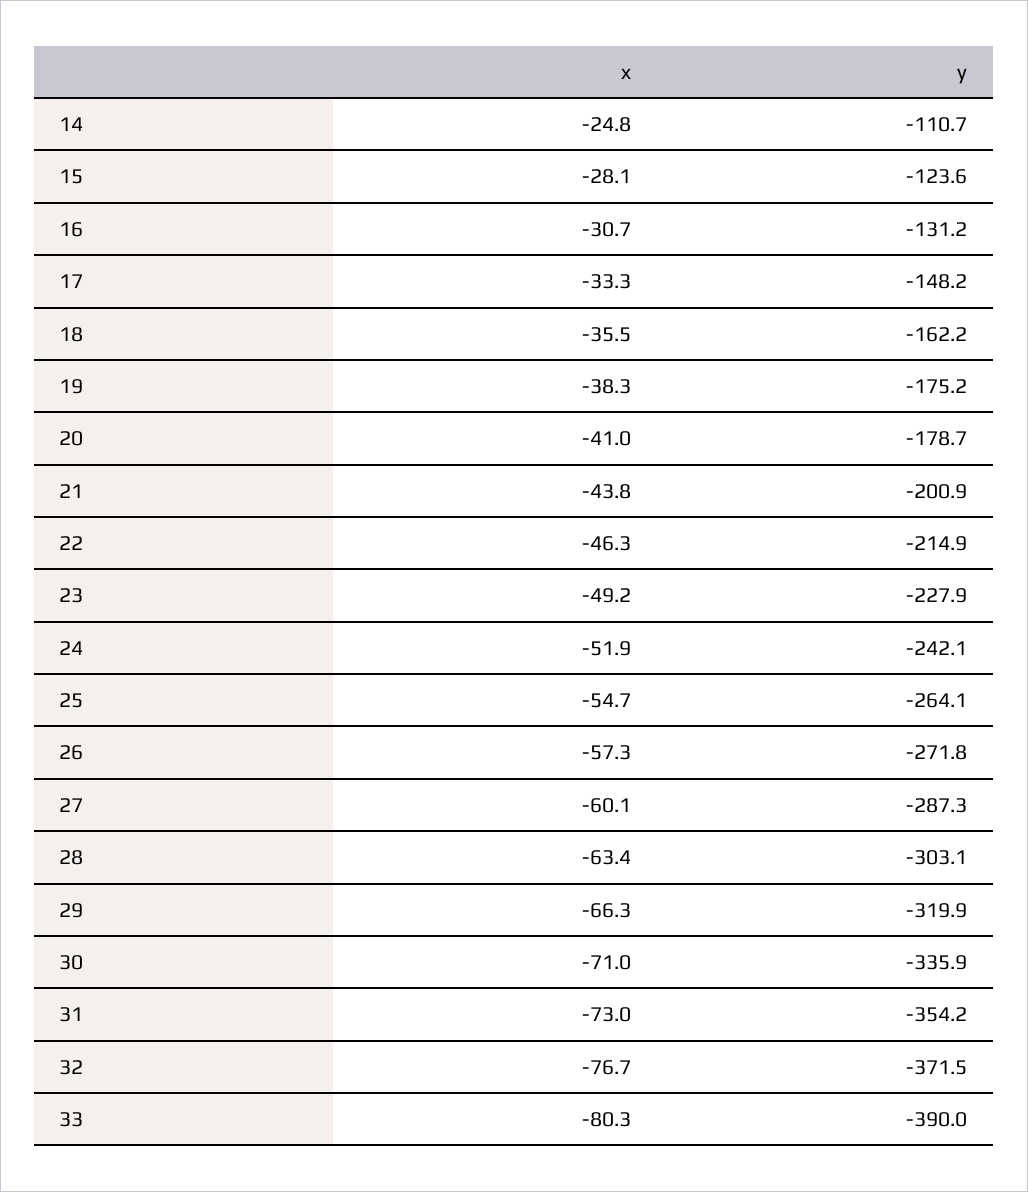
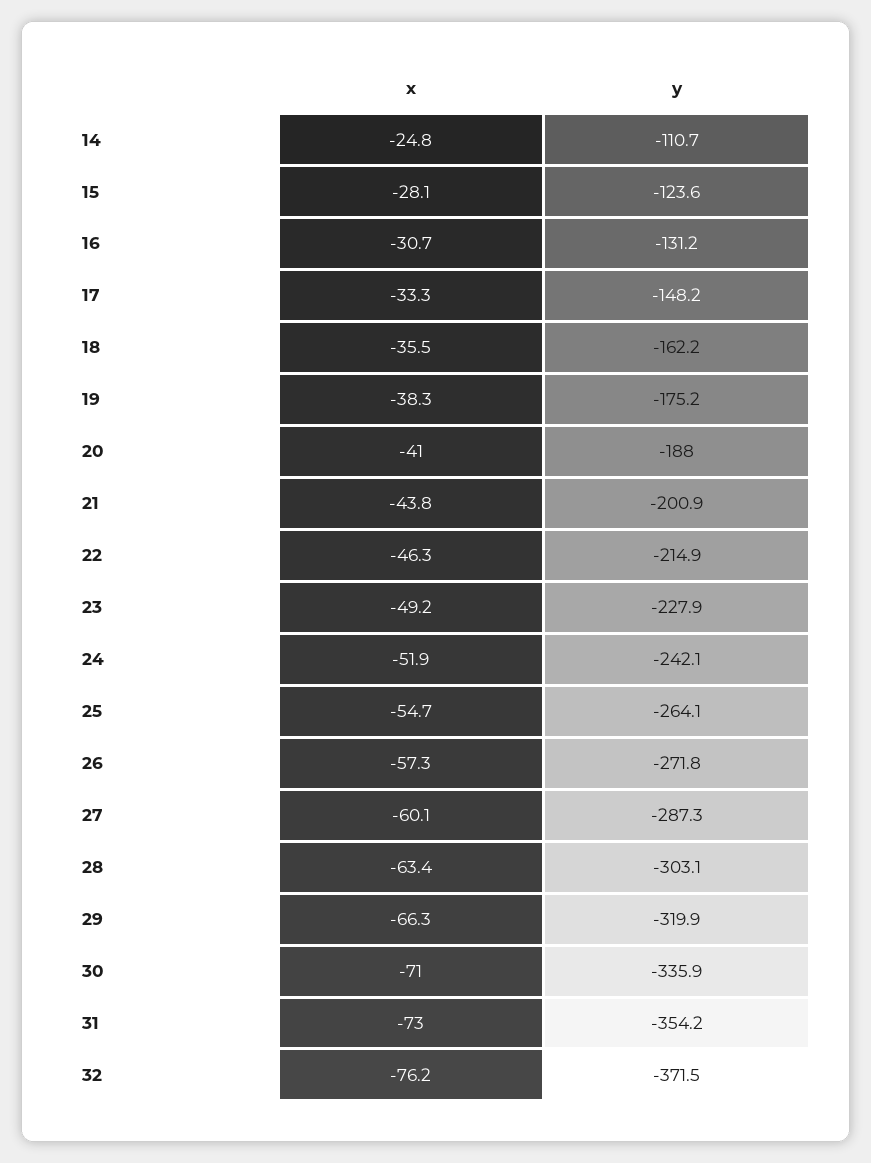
y, 20: -178.7 -> -188
x, 32: -76.7 -> -76.2
x, 33: -80.3 -> none
y, 33: -390 -> none

